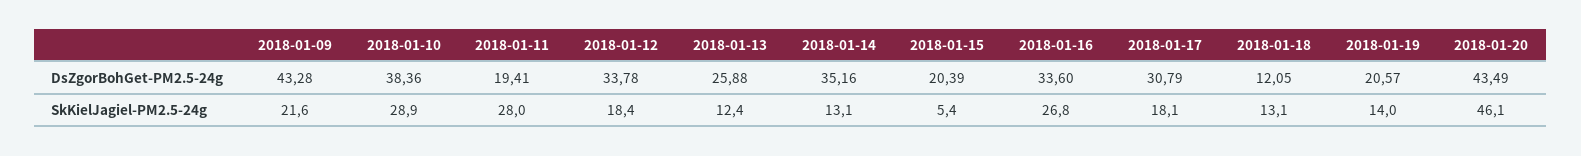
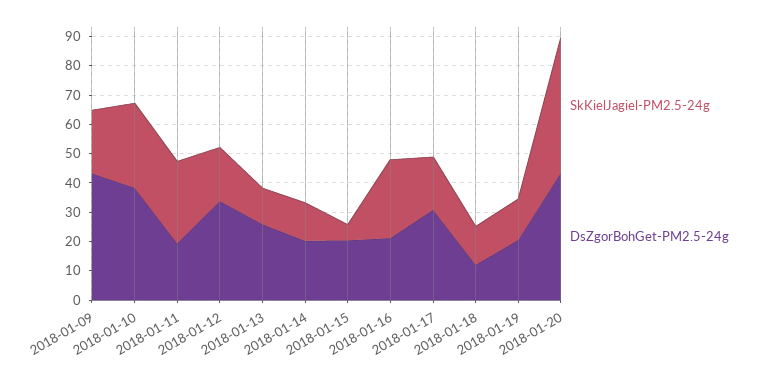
DsZgorBohGet-PM2.5-24g, 2018-01-14: 35.16 -> 20
DsZgorBohGet-PM2.5-24g, 2018-01-16: 33.6 -> 20

